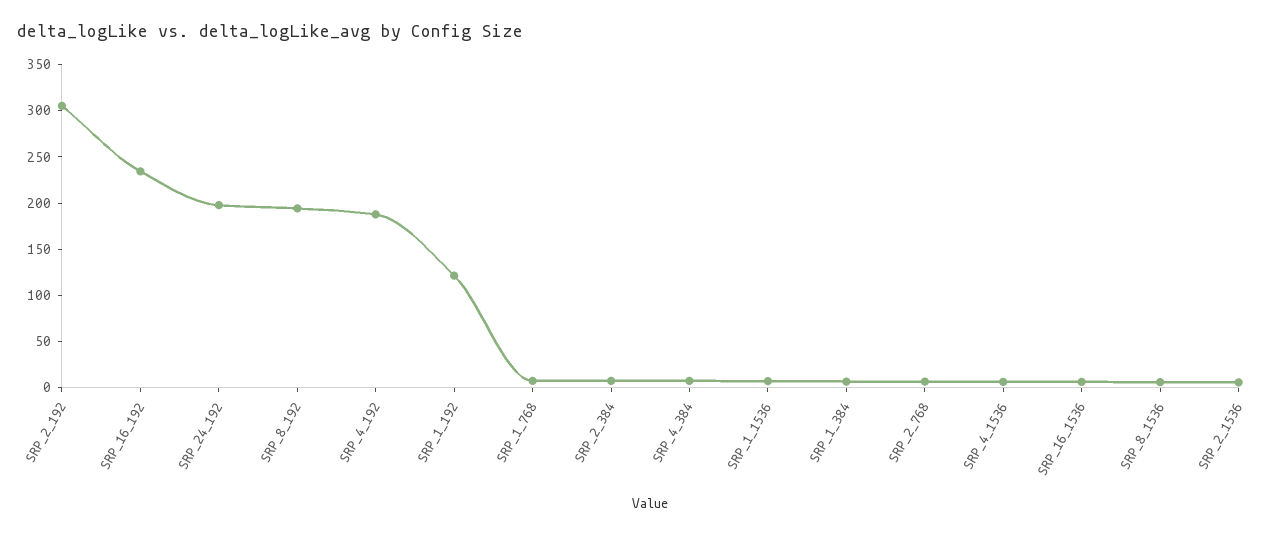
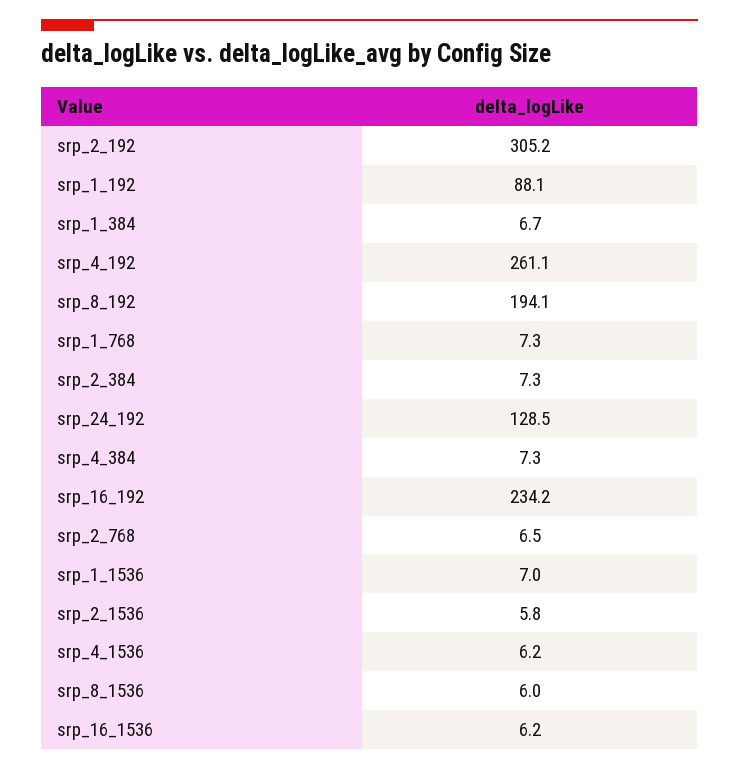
SRP_24_192: 200 -> 128.5
SRP_4_192: 190 -> 261.1
SRP_1_192: 120 -> 88.1

